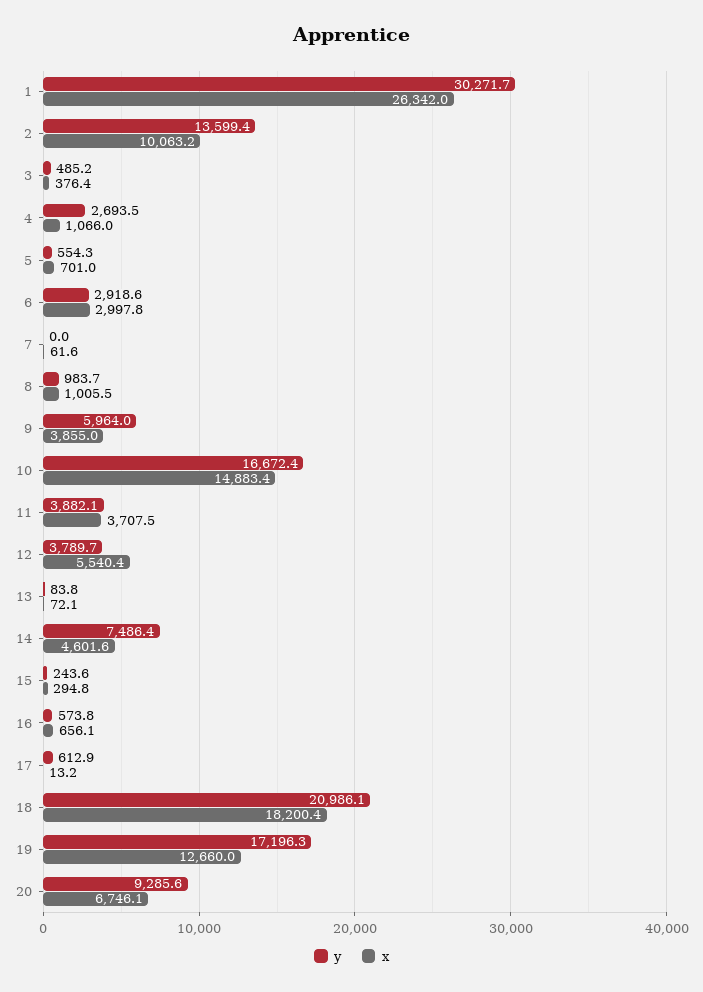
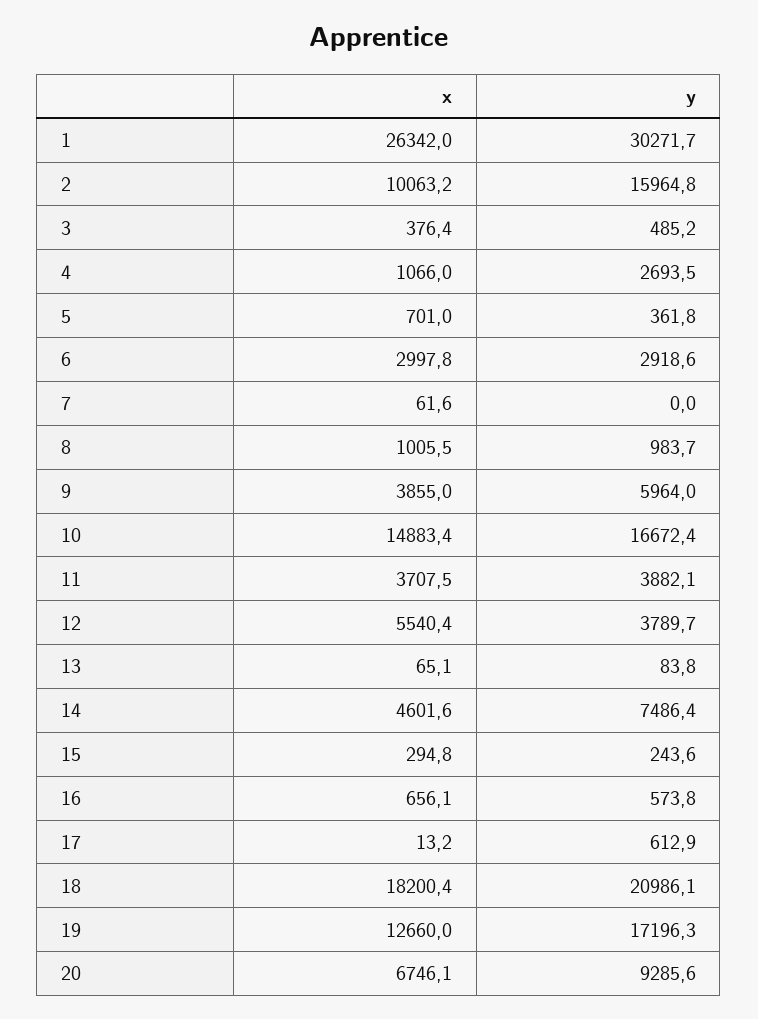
y, 2: 13599.4 -> 15964.8
y, 5: 554.3 -> 361.8
x, 13: 72.1 -> 65.1

